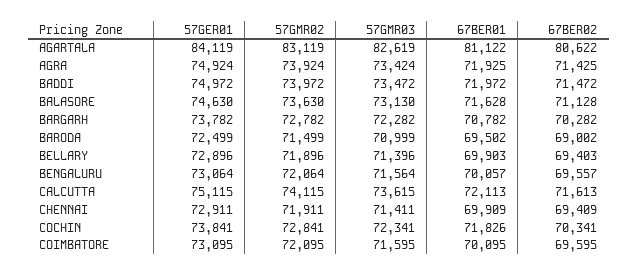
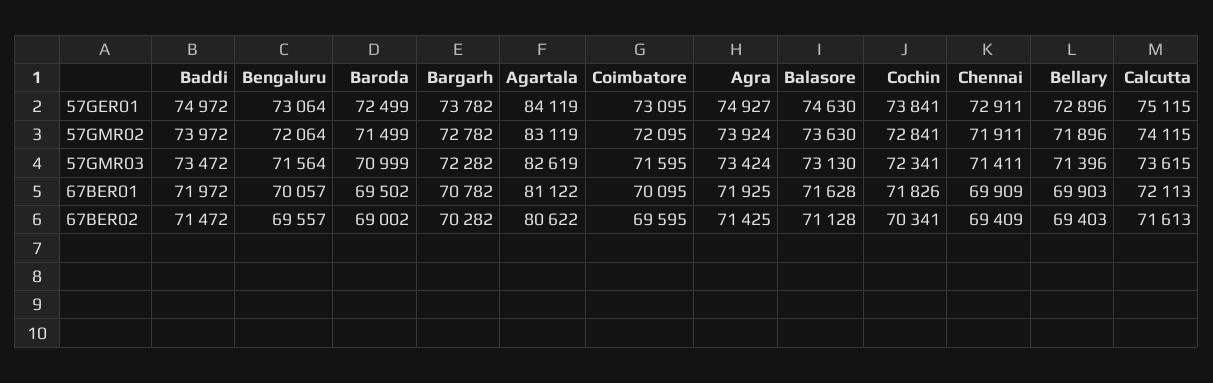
57GER01, AGRA: 74924 -> 74927

